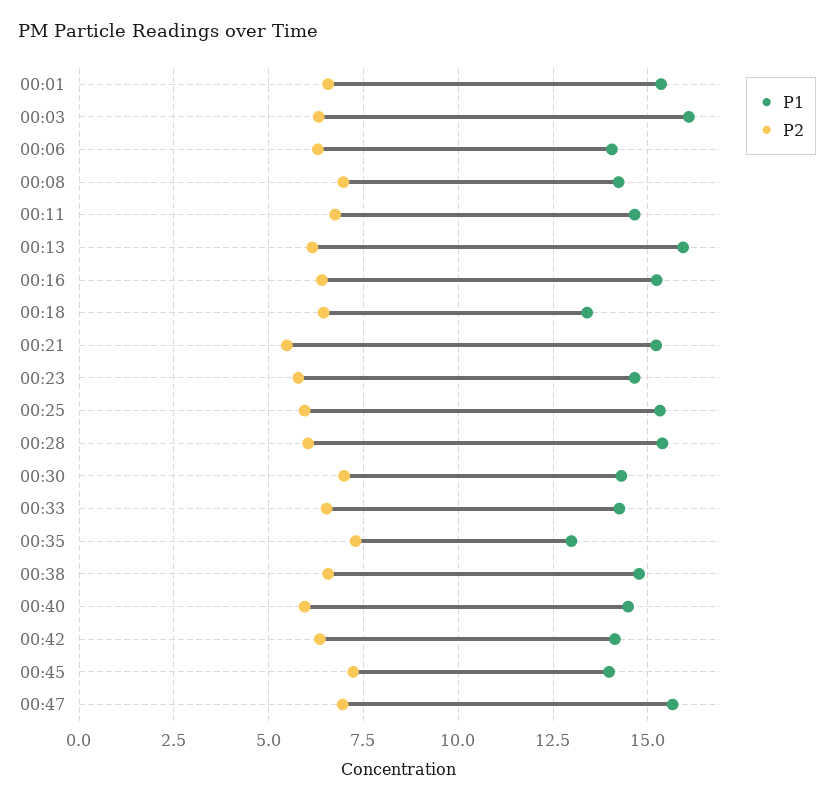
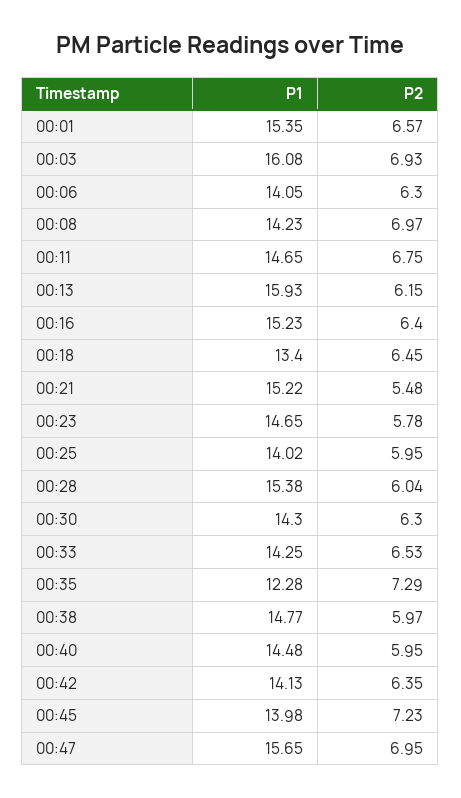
P2, 00:03: 6.25 -> 6.93
P1, 00:25: 15.25 -> 14.02
P2, 00:30: 7 -> 6.3
P1, 00:35: 13 -> 12.28
P2, 00:38: 6.5 -> 5.97

